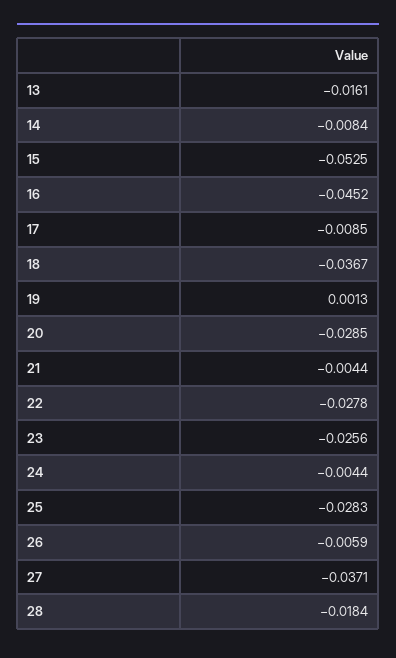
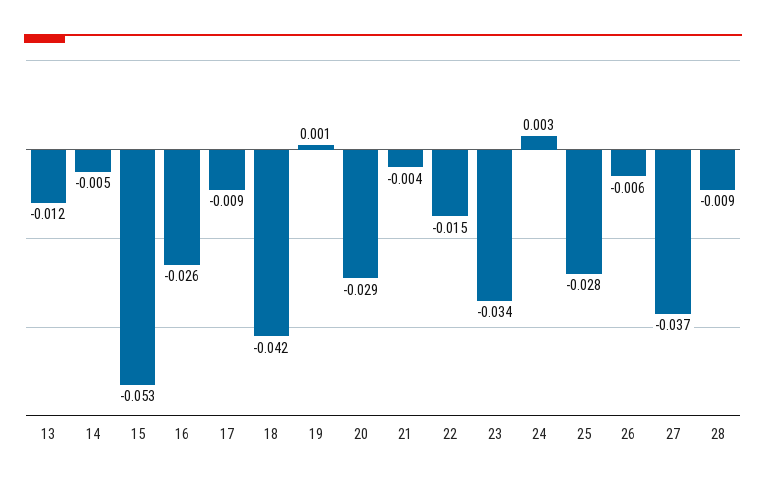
13: -0.0161 -> -0.012
14: -0.0084 -> -0.005
16: -0.0452 -> -0.026
18: -0.0367 -> -0.042
22: -0.0278 -> -0.015
23: -0.0256 -> -0.034
24: -0.0044 -> 0.003
28: -0.0184 -> -0.009

